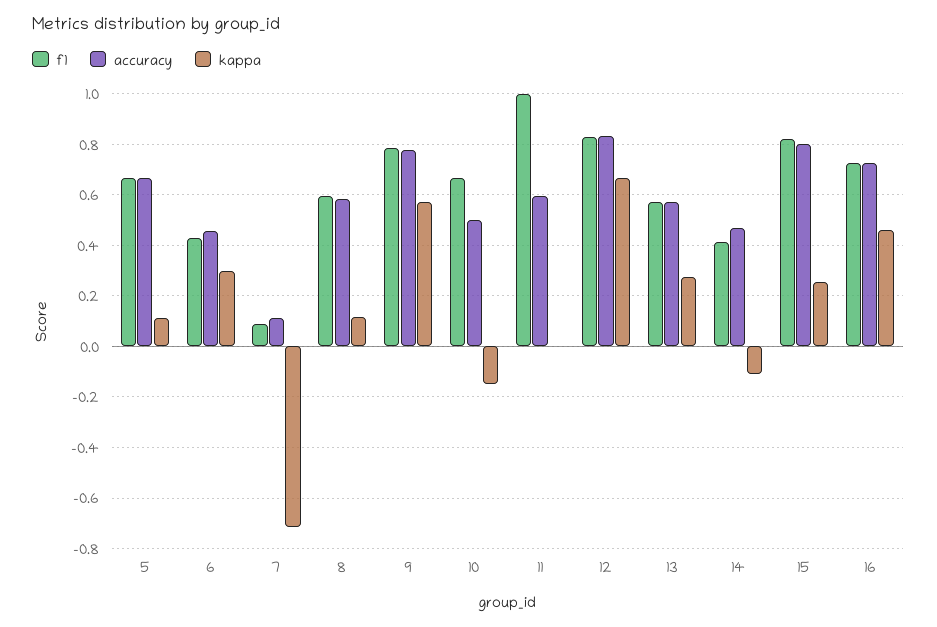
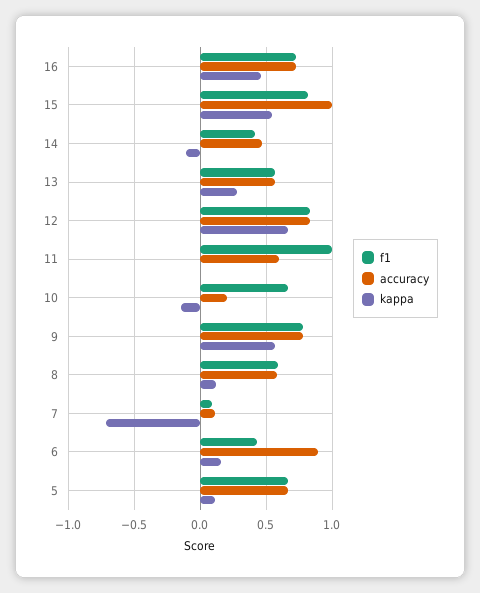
accuracy, 6: 0.45 -> 0.9
kappa, 6: 0.3 -> 0.15
accuracy, 10: 0.5 -> 0.2
accuracy, 15: 0.8 -> 1
kappa, 15: 0.25 -> 0.55

